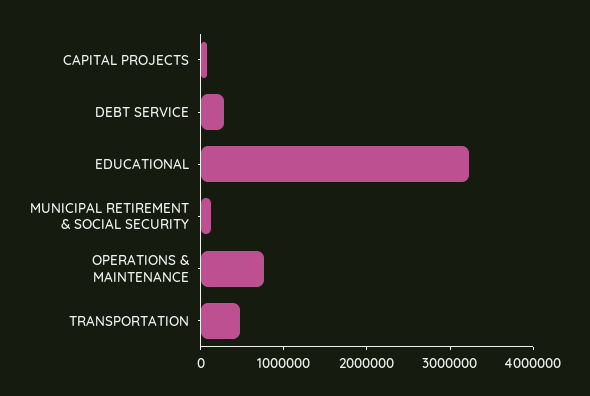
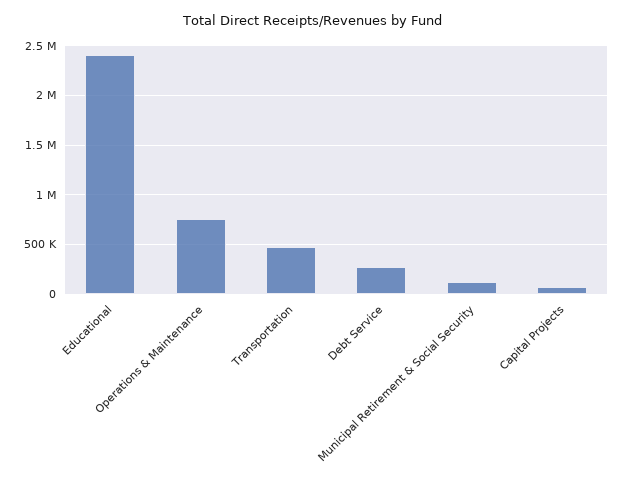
EDUCATIONAL: 3200000 -> 2400000

